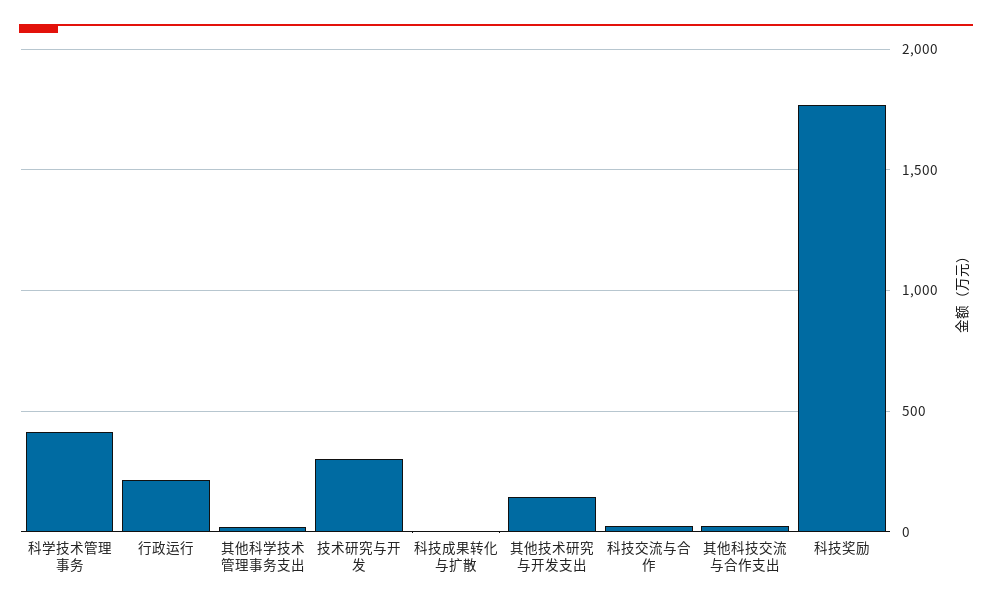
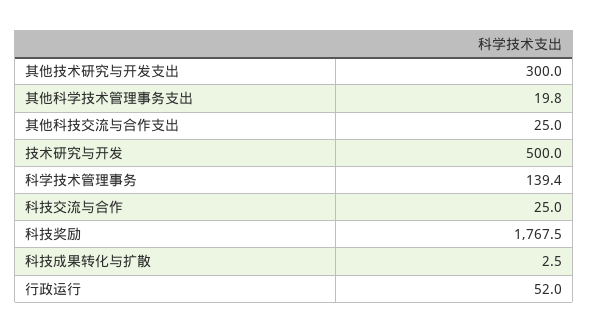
科学技术管理事务: 400 -> 139.4
行政运行: 200 -> 52
技术研究与开发: 300 -> 500
其他技术研究与开发支出: 150 -> 300

